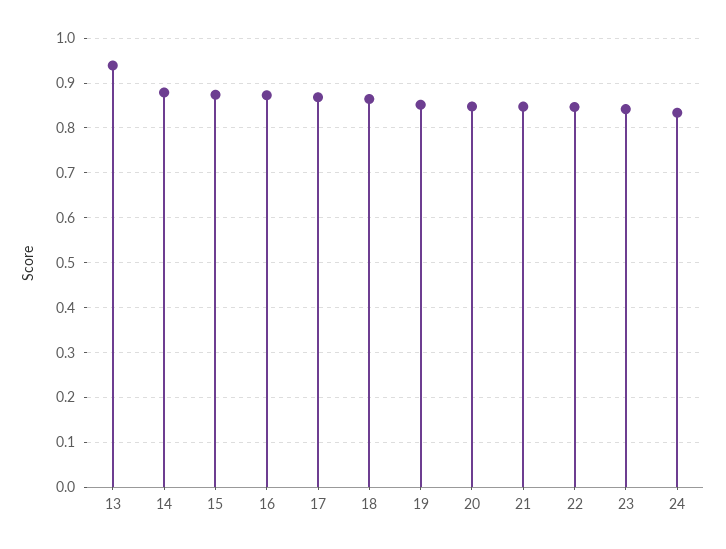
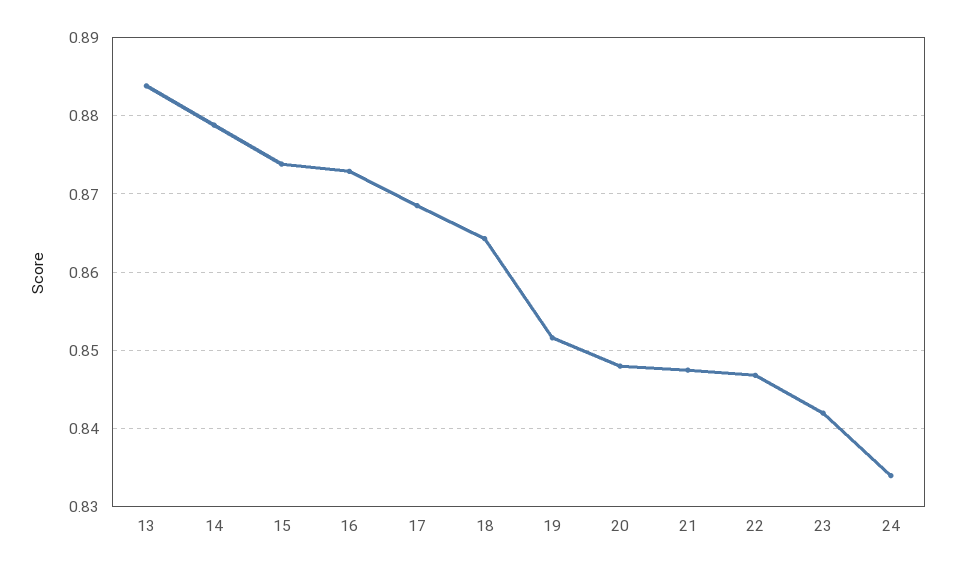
13: 0.94 -> 0.884

